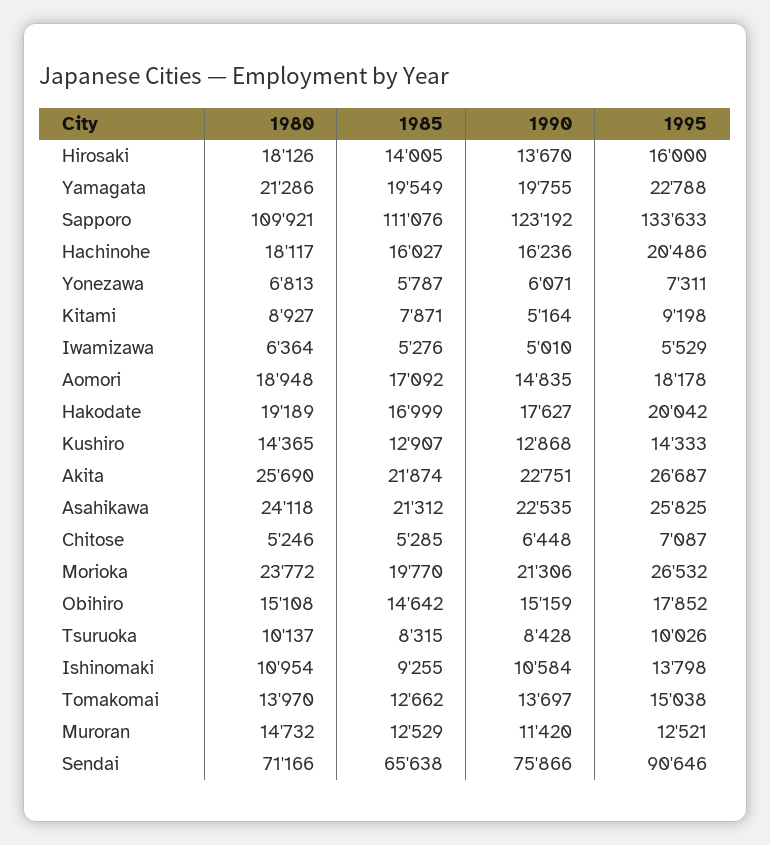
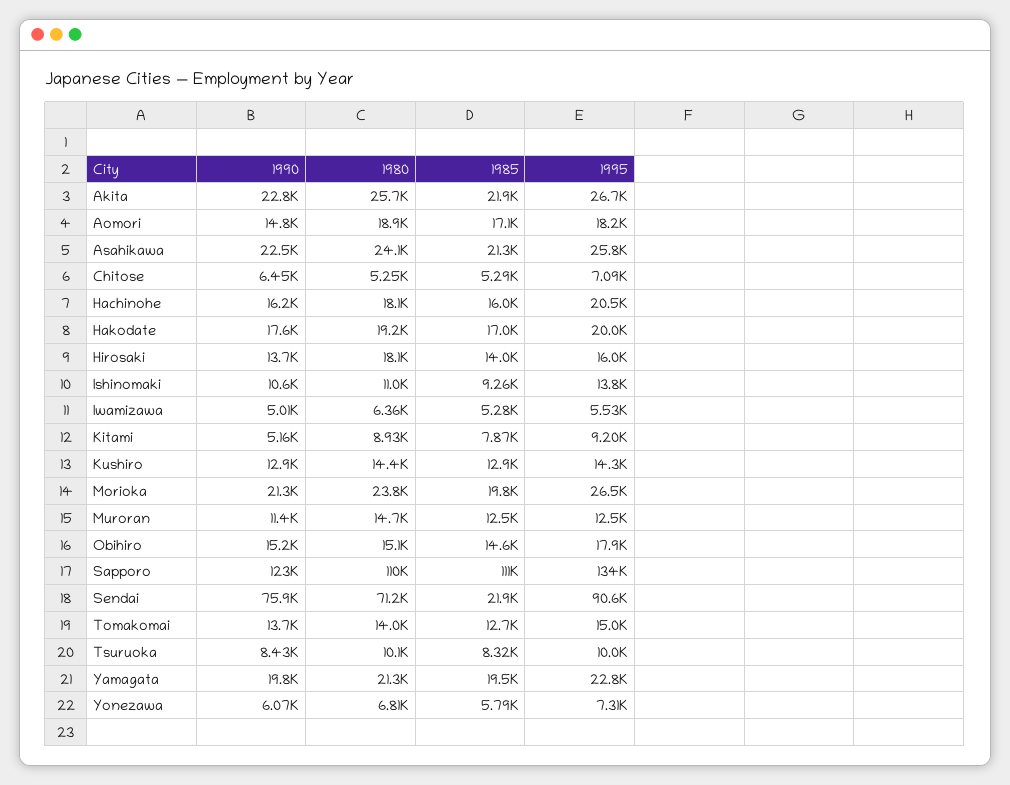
1985, Sendai: 65638 -> 21900

